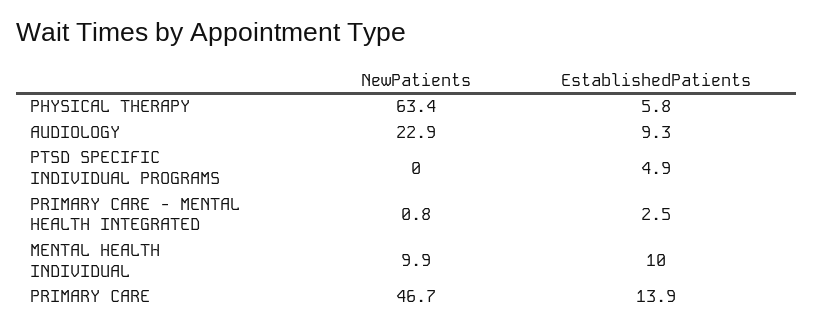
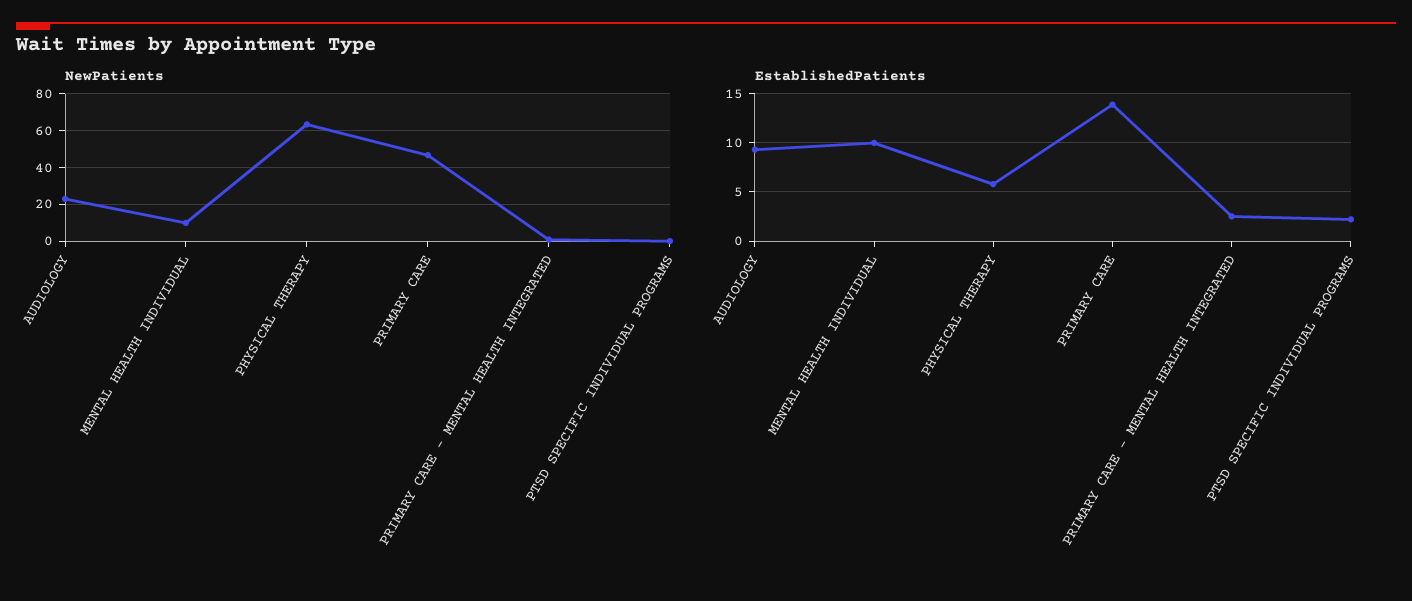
EstablishedPatients, PTSD SPECIFIC INDIVIDUAL PROGRAMS: 4.9 -> 2

